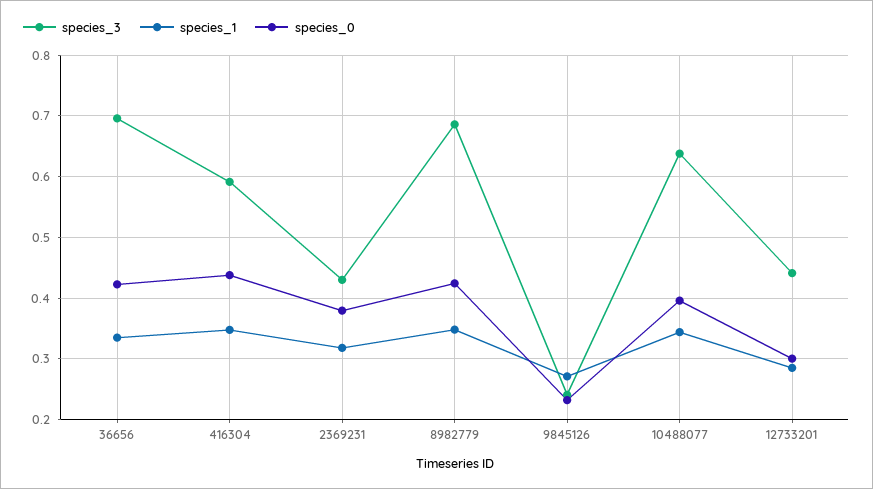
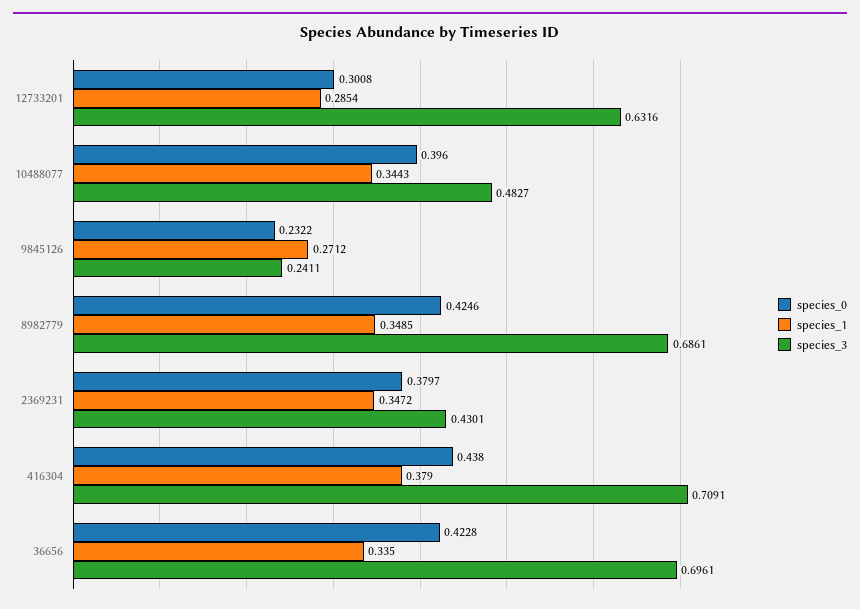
species_3, 416304: 0.59 -> 0.7091
species_1, 416304: 0.35 -> 0.379
species_1, 2369231: 0.32 -> 0.3472
species_3, 10488077: 0.64 -> 0.4827
species_3, 12733201: 0.44 -> 0.6316

